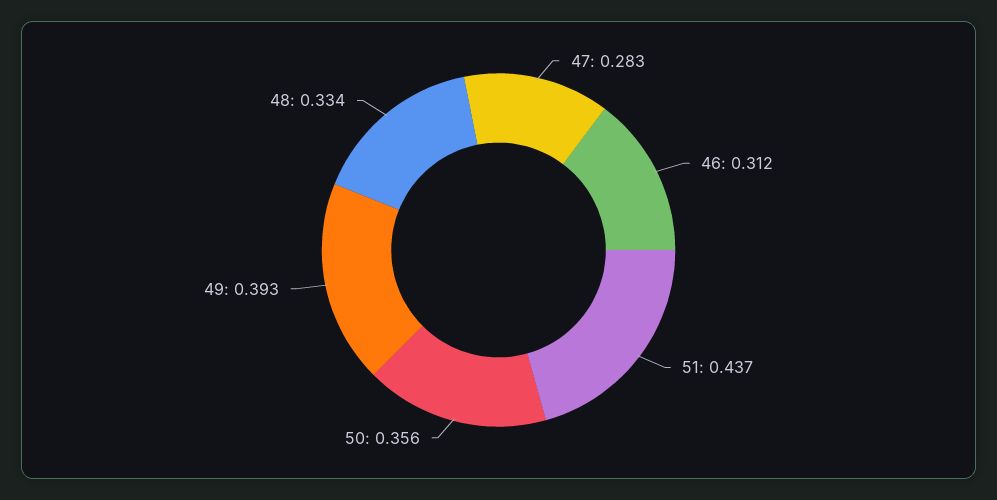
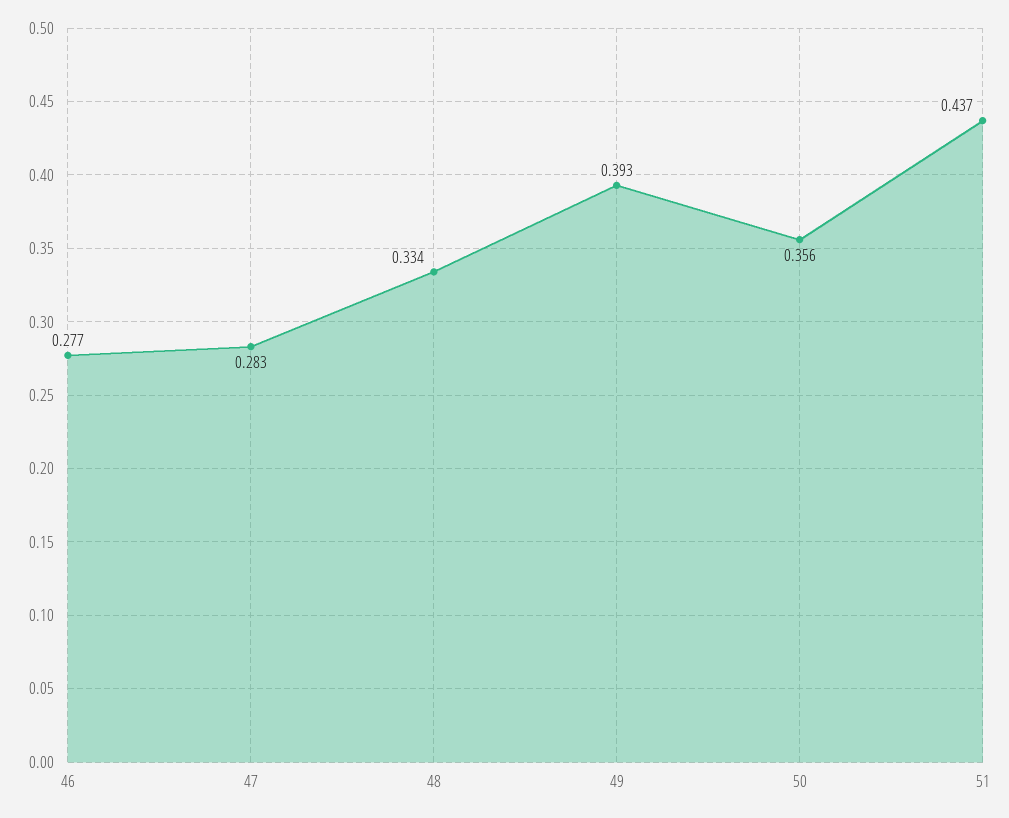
46: 0.312 -> 0.277

